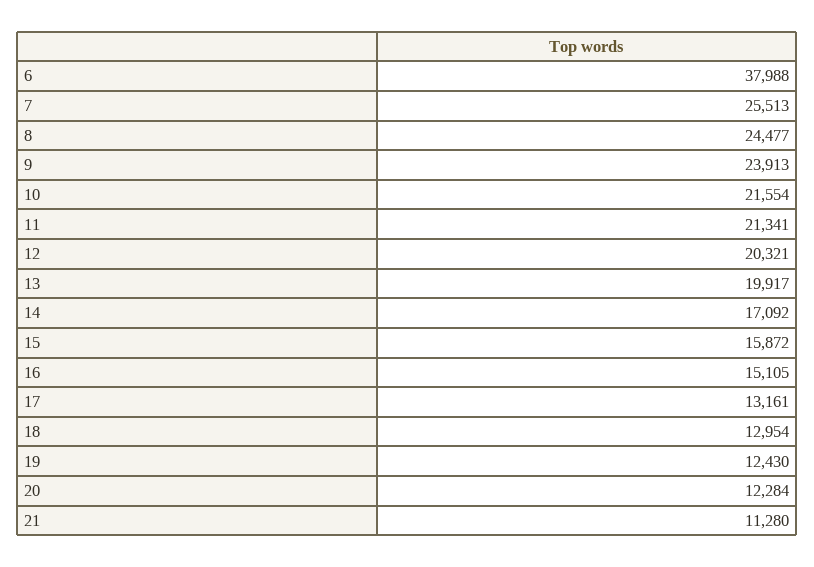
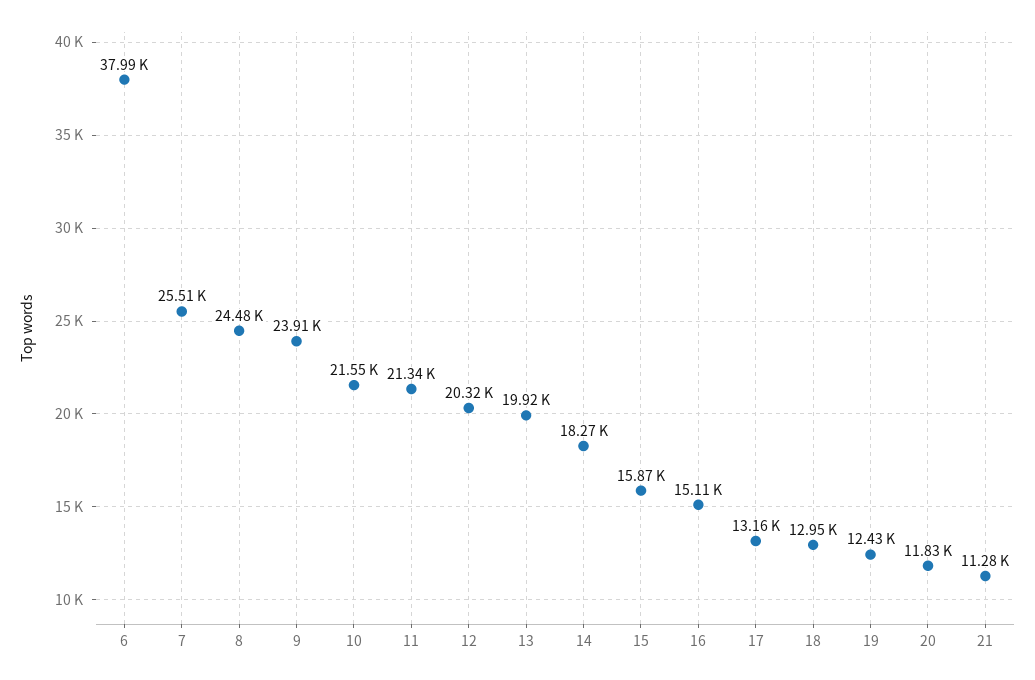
14: 17092 -> 18270
20: 12284 -> 11830

